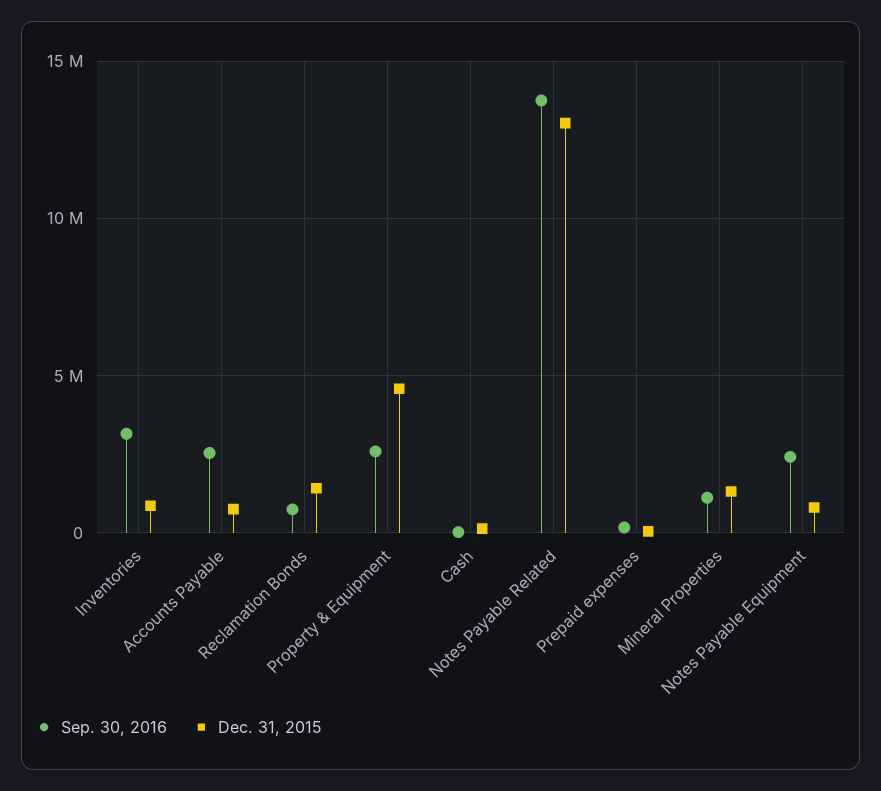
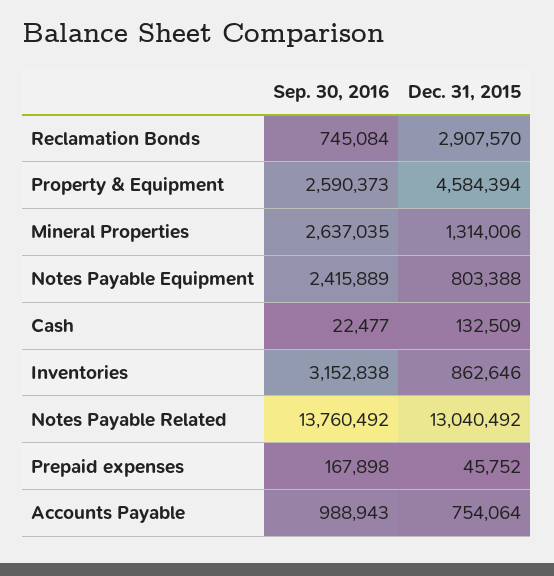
Sep. 30, 2016, Accounts Payable: 2500000 -> 988943
Dec. 31, 2015, Reclamation Bonds: 1500000 -> 2907570
Sep. 30, 2016, Mineral Properties: 1000000 -> 2637035

